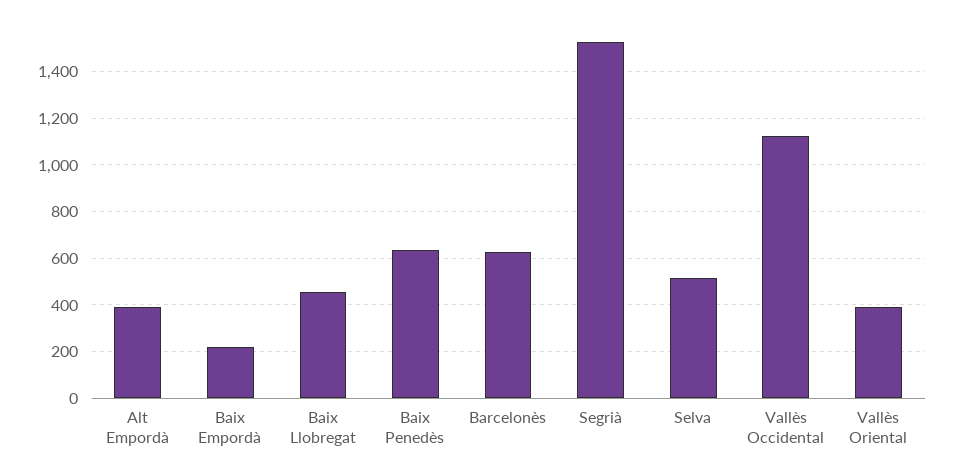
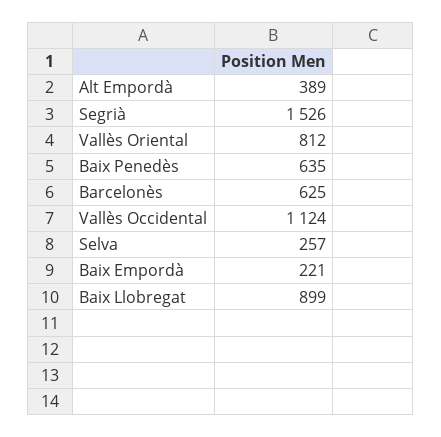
Baix Llobregat: 450 -> 899
Selva: 500 -> 257
Vallès Oriental: 400 -> 812

